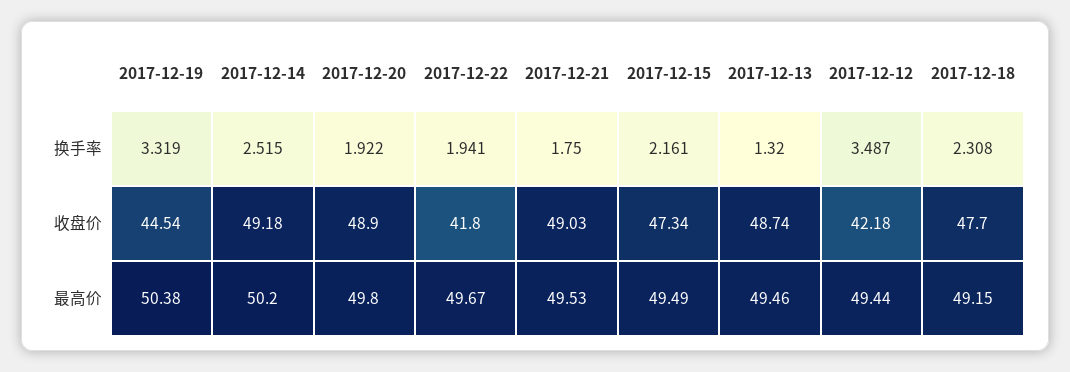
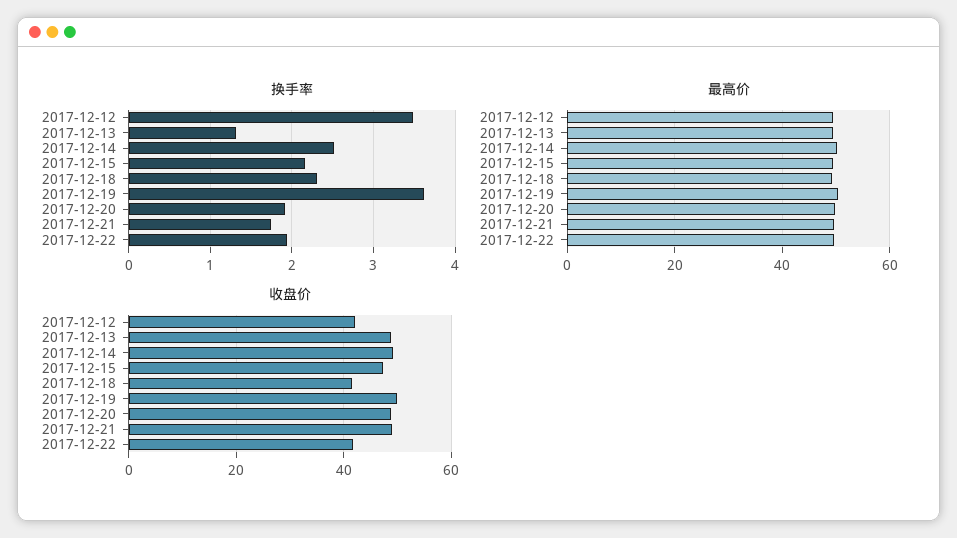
换手率, 2017-12-19: 3.319 -> 3.6
收盘价, 2017-12-19: 44.54 -> 50
收盘价, 2017-12-18: 47.7 -> 42

